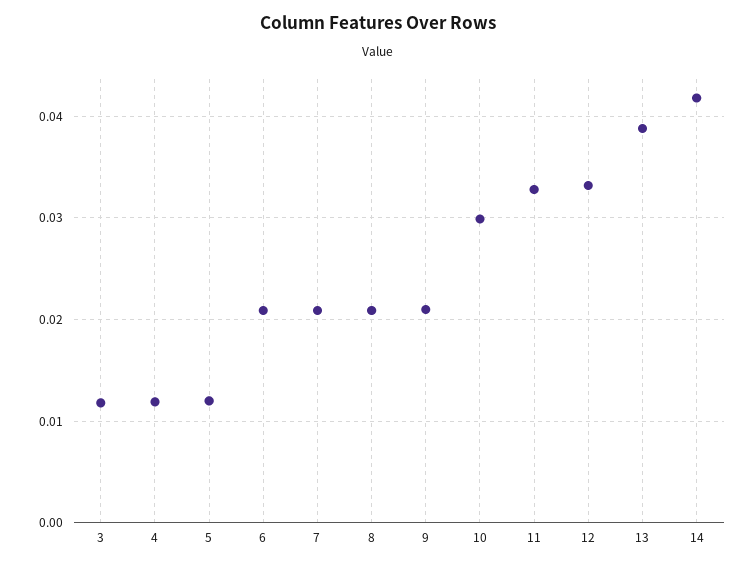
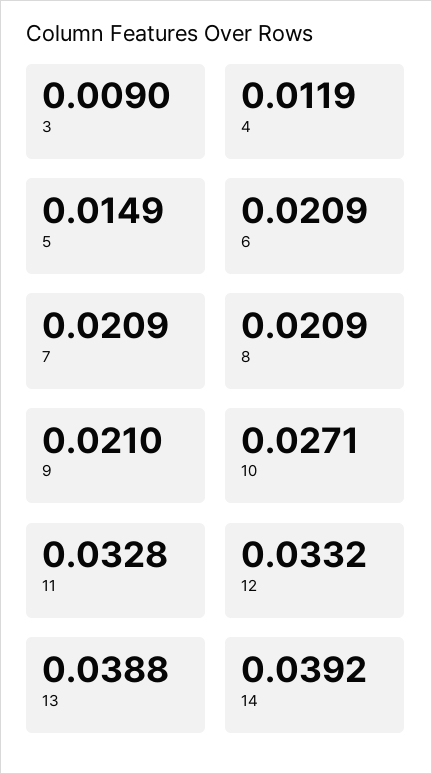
3: 0.012 -> 0.009
5: 0.012 -> 0.0149
10: 0.03 -> 0.0271
14: 0.042 -> 0.0392

